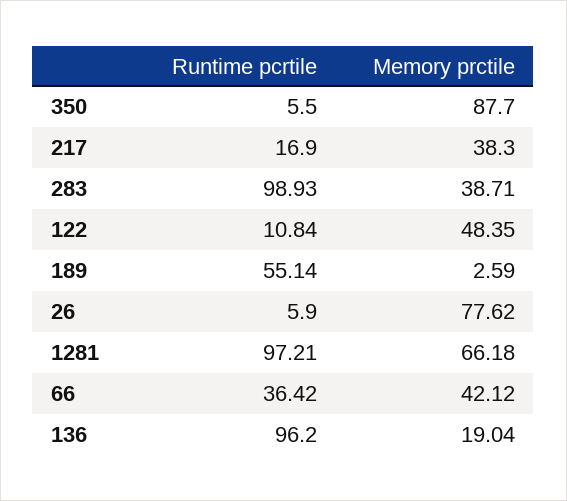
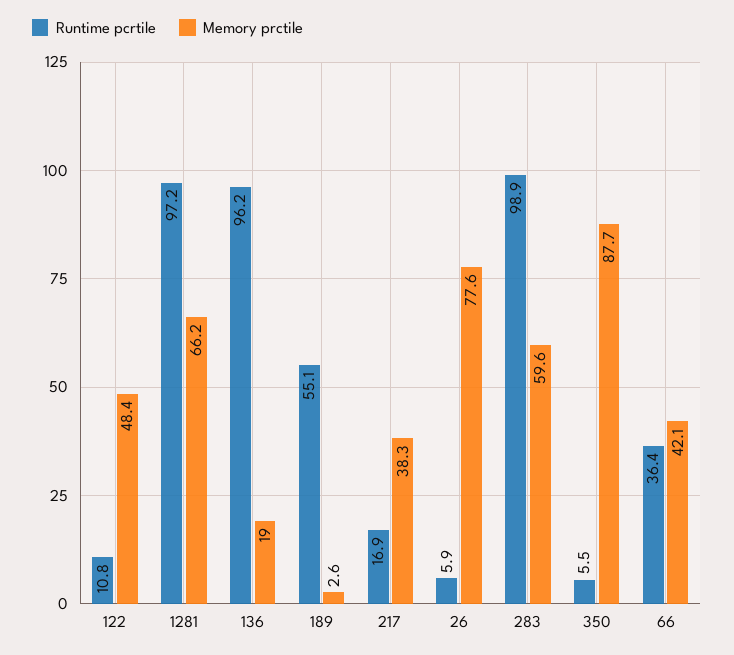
Memory prctile, 283: 38.71 -> 59.6

